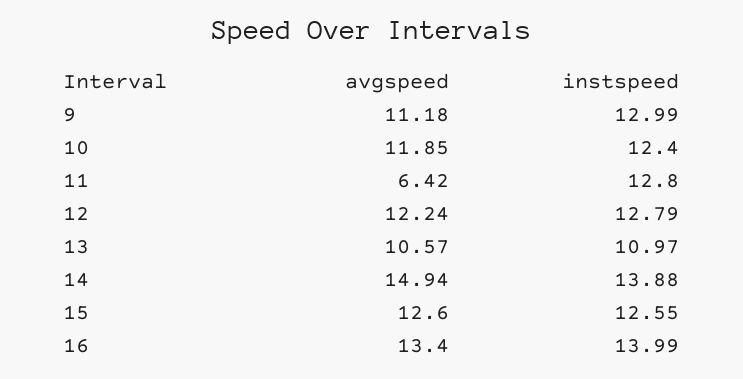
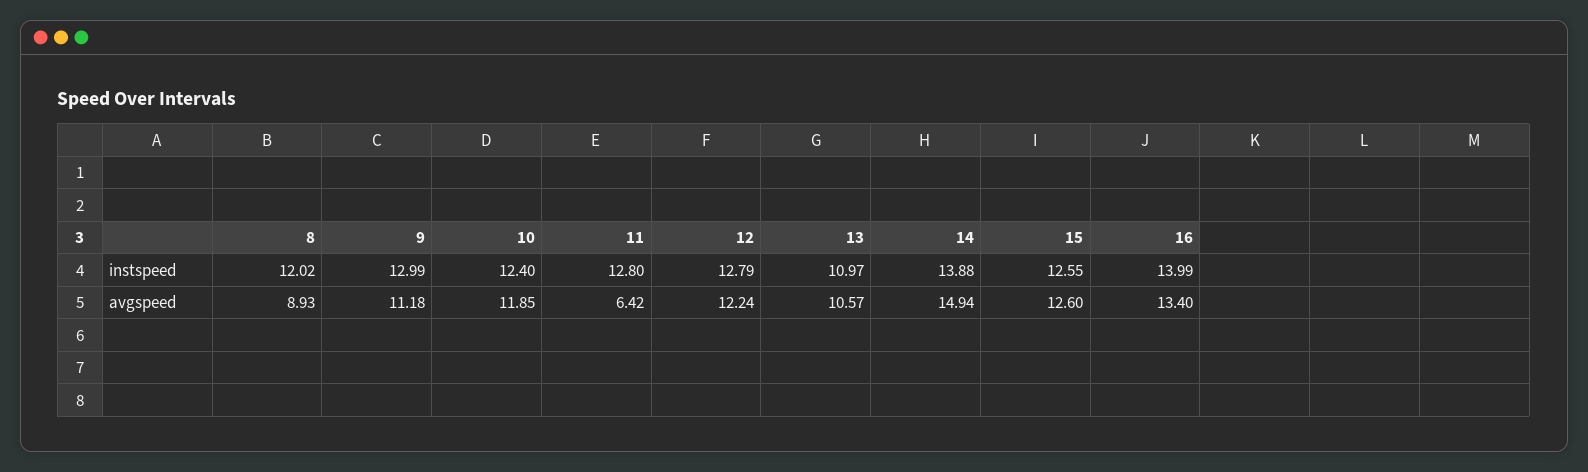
instspeed, 8: none -> 12.02
avgspeed, 8: none -> 8.93

